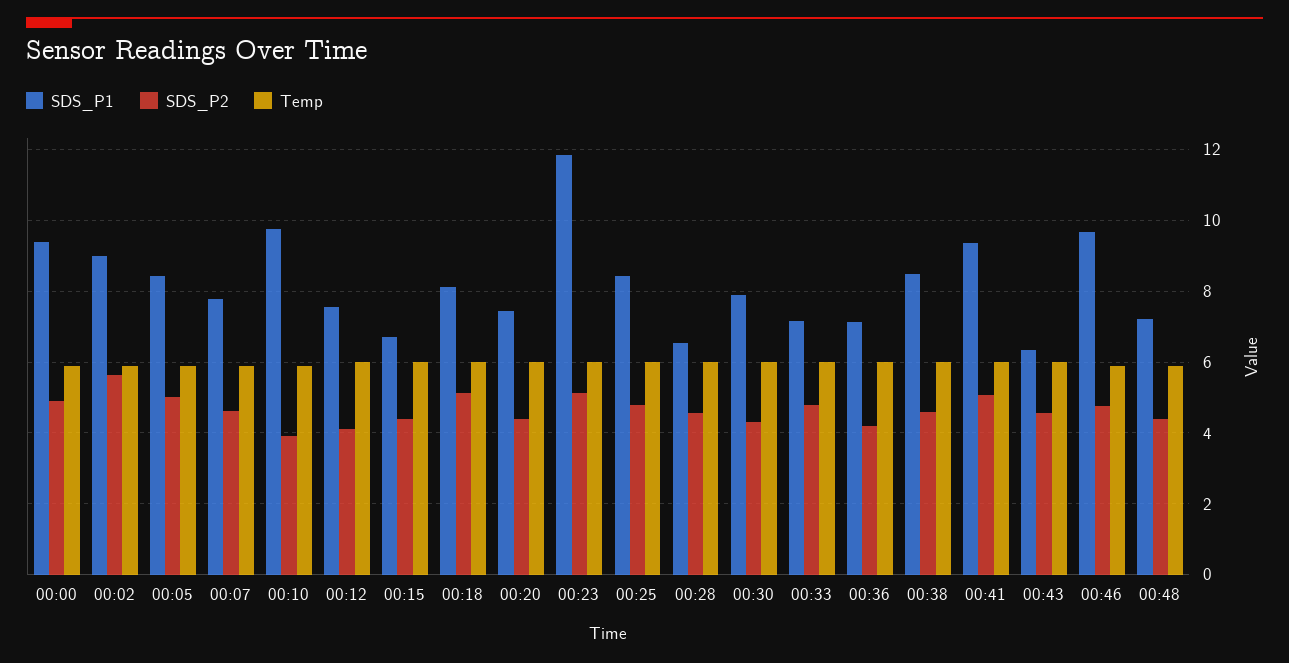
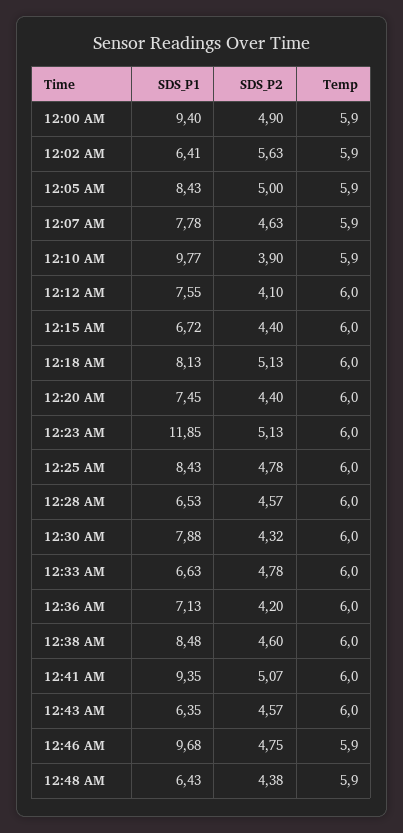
SDS_P1, 00:02: 9 -> 6.41
SDS_P1, 00:33: 7.2 -> 6.63
SDS_P1, 00:48: 7.2 -> 6.43

